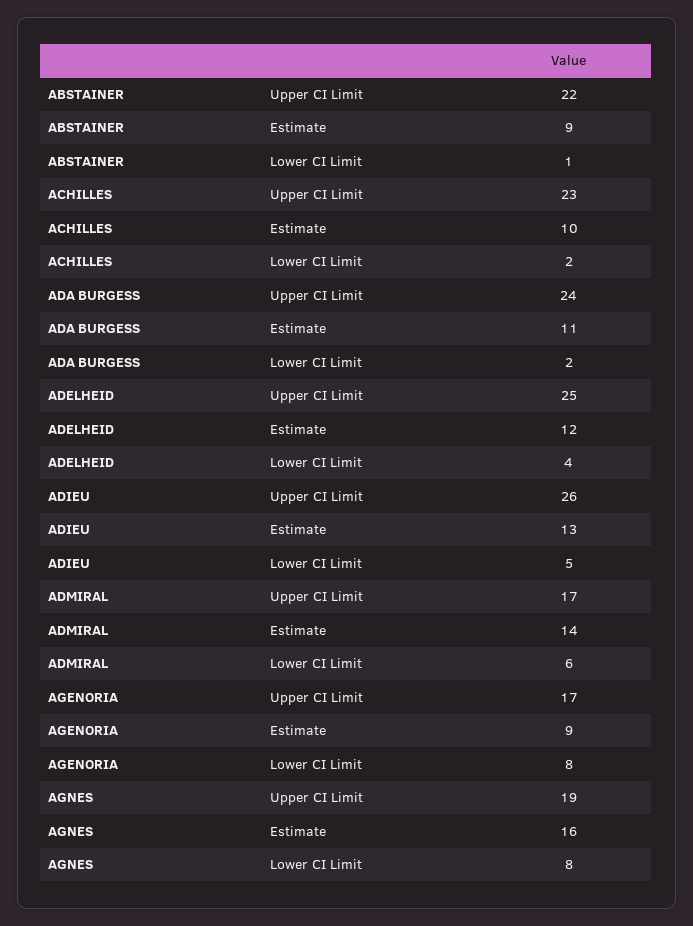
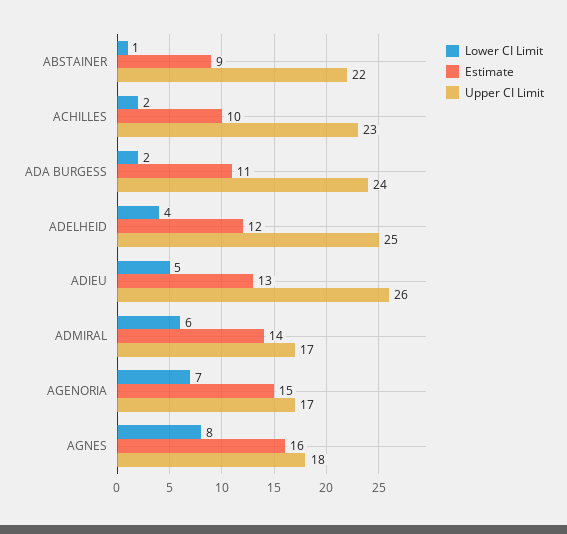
Estimate, AGENORIA: 9 -> 15
Lower CI Limit, AGENORIA: 8 -> 7
Upper CI Limit, AGNES: 19 -> 18

